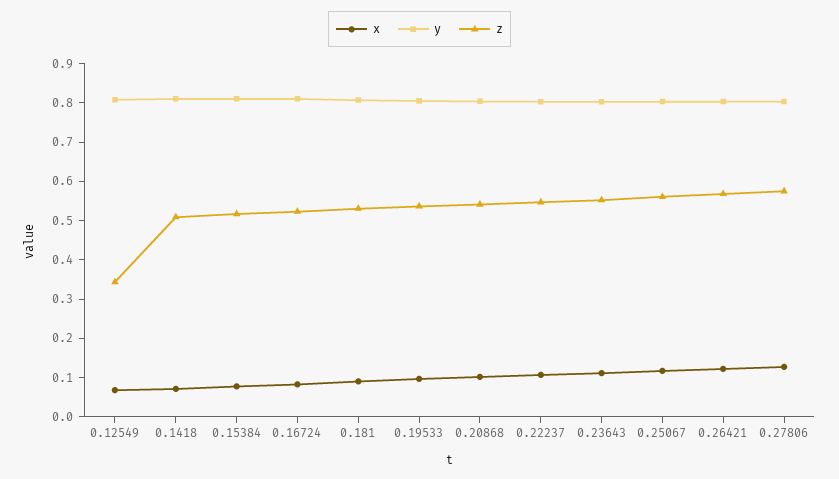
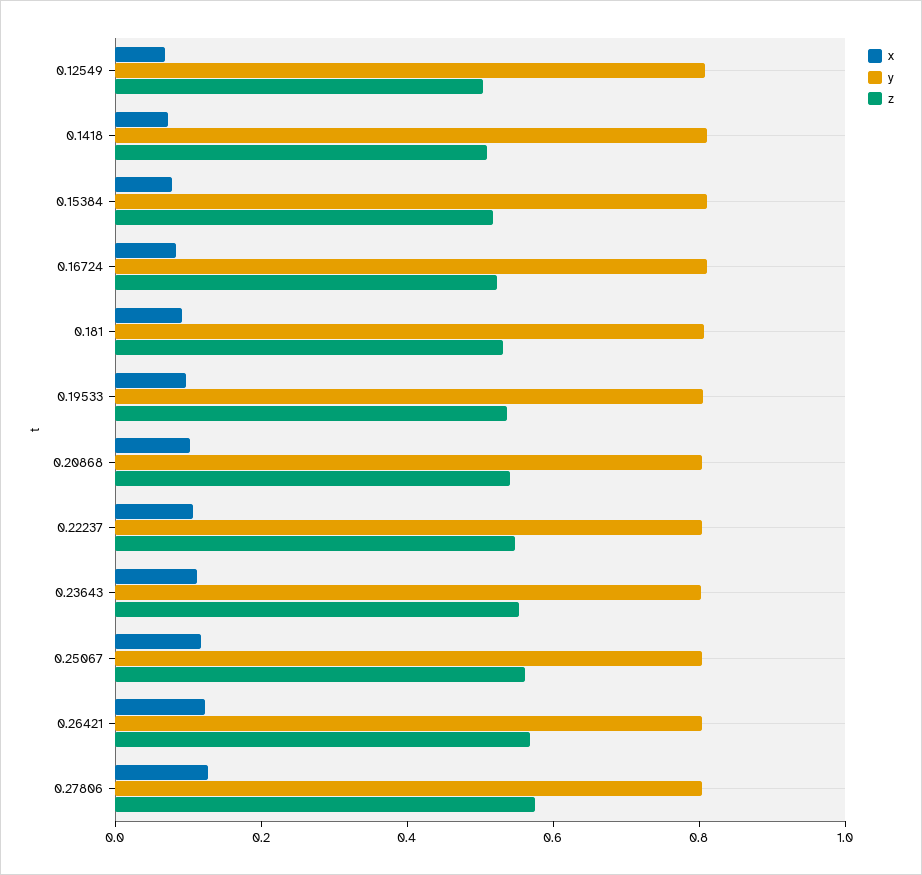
z, 0.12549: 0.35 -> 0.5

